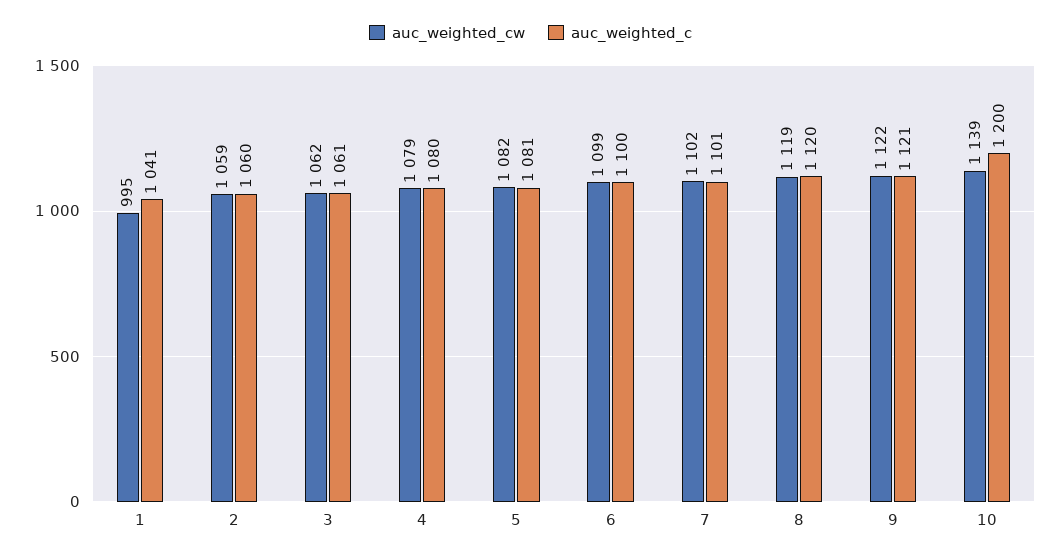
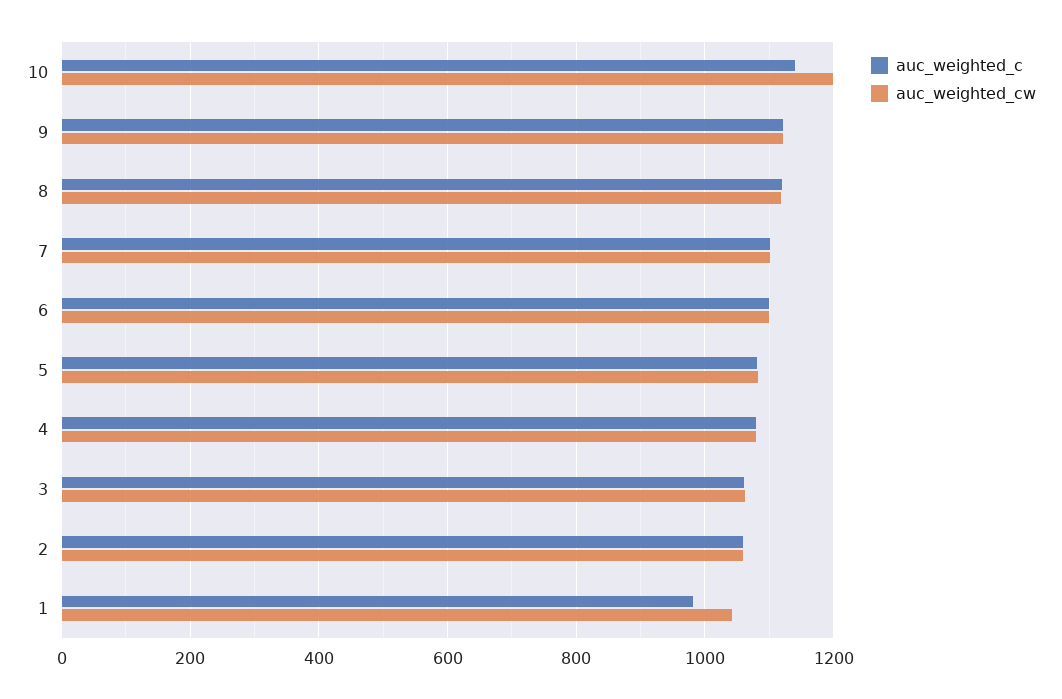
auc_weighted_cw, 1: 995 -> 1040
auc_weighted_c, 1: 1041 -> 980
auc_weighted_cw, 10: 1139 -> 1200
auc_weighted_c, 10: 1200 -> 1140

